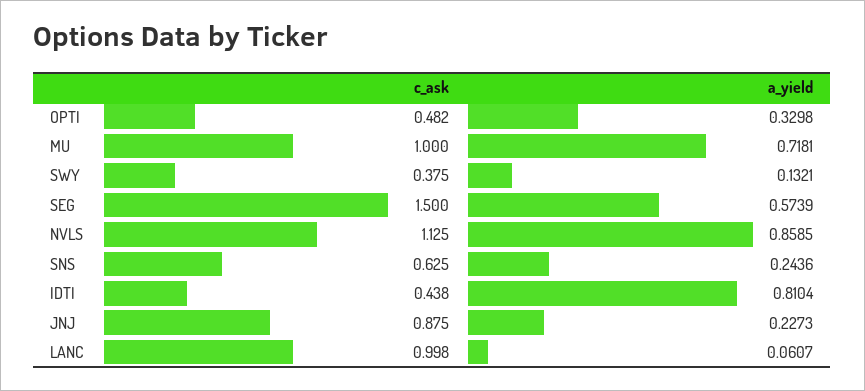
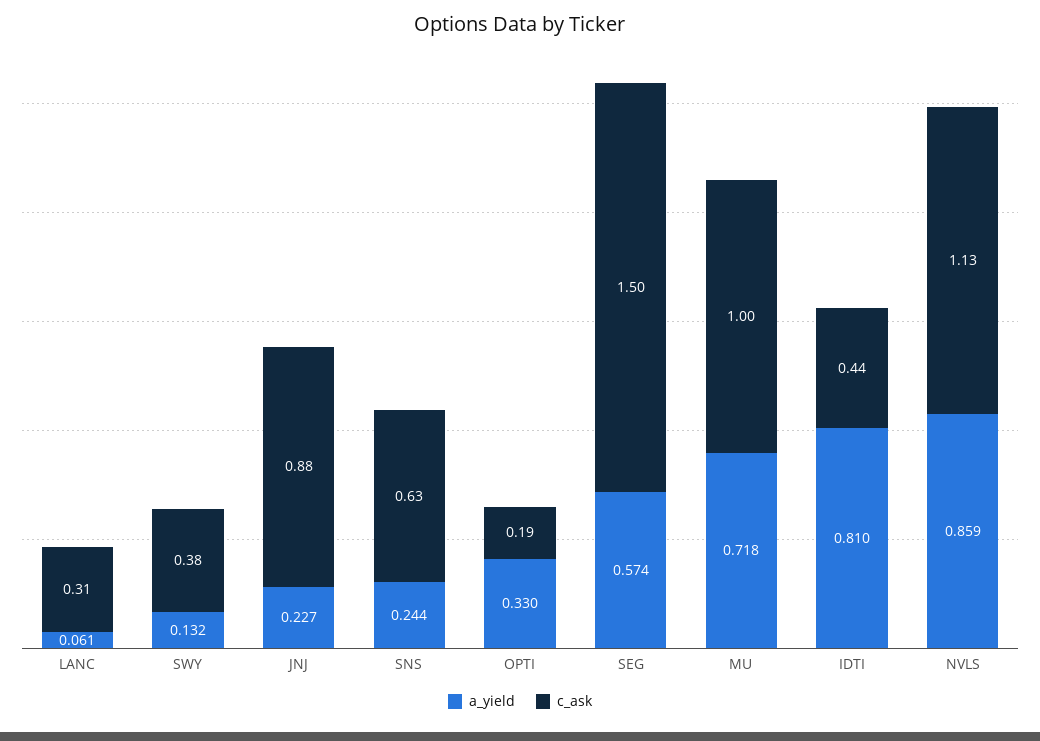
c_ask, OPTI: 0.482 -> 0.19
c_ask, LANC: 0.998 -> 0.31

